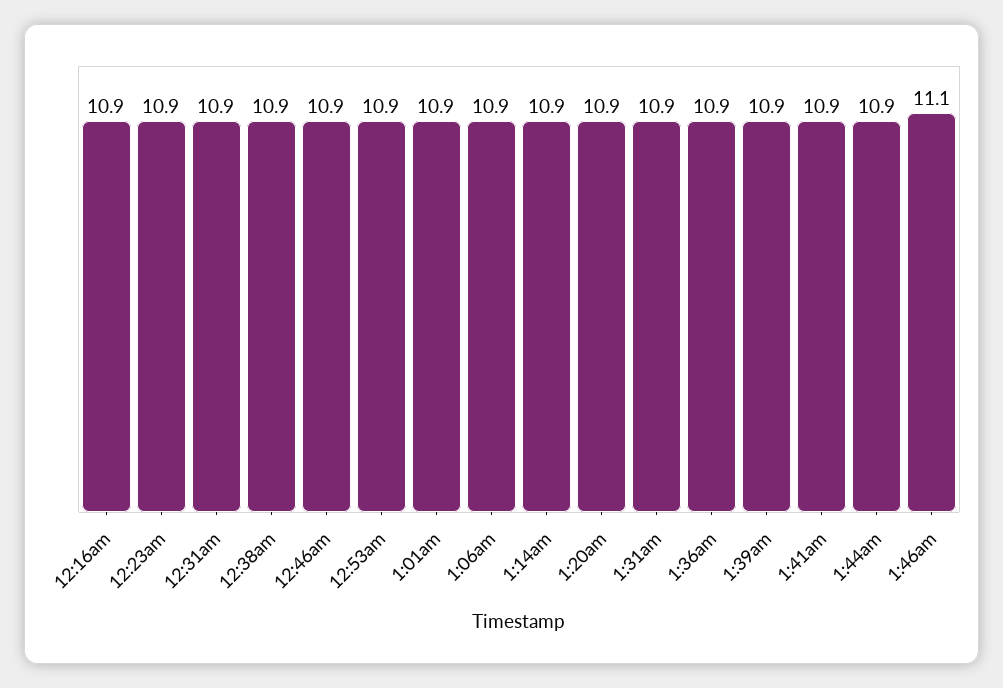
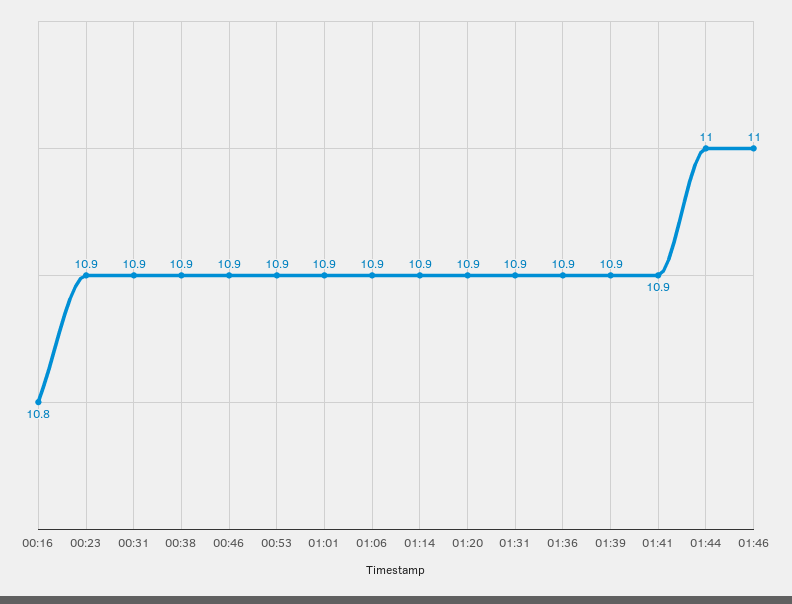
12:16am: 10.9 -> 10.8
1:44am: 10.9 -> 11
1:46am: 11.1 -> 11

